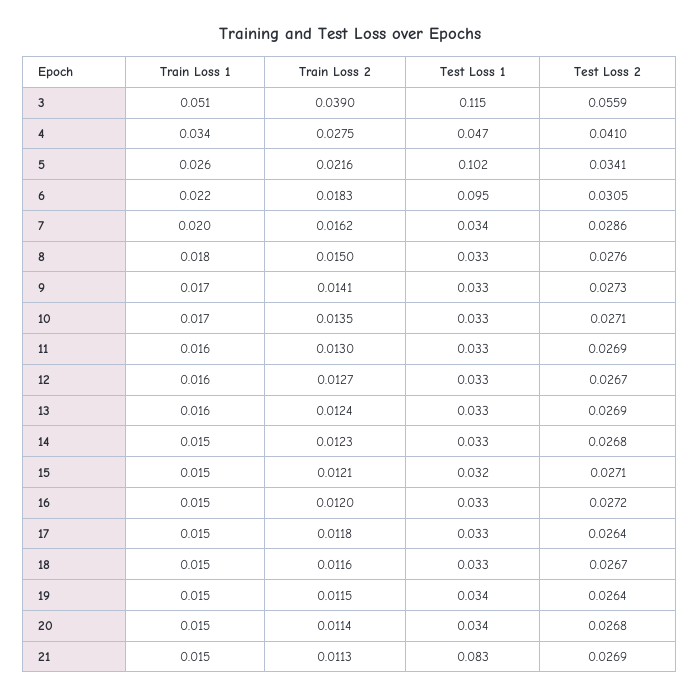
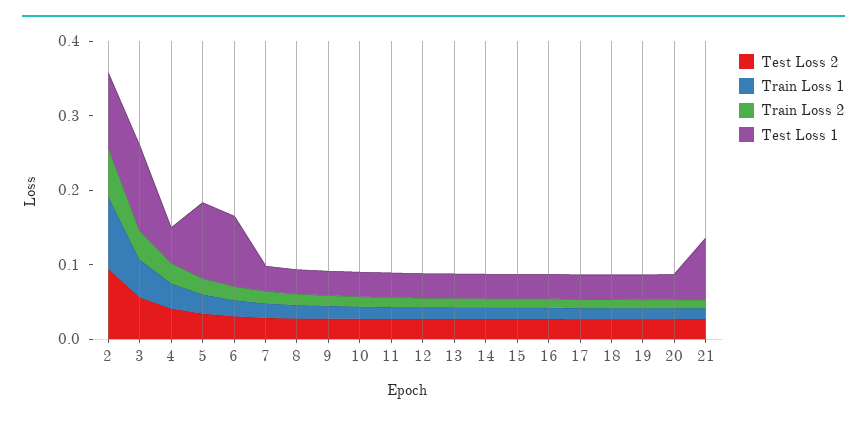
Test Loss 2, 2: none -> 0.1
Train Loss 1, 2: none -> 0.1
Train Loss 2, 2: none -> 0.06
Test Loss 1, 2: none -> 0.1

